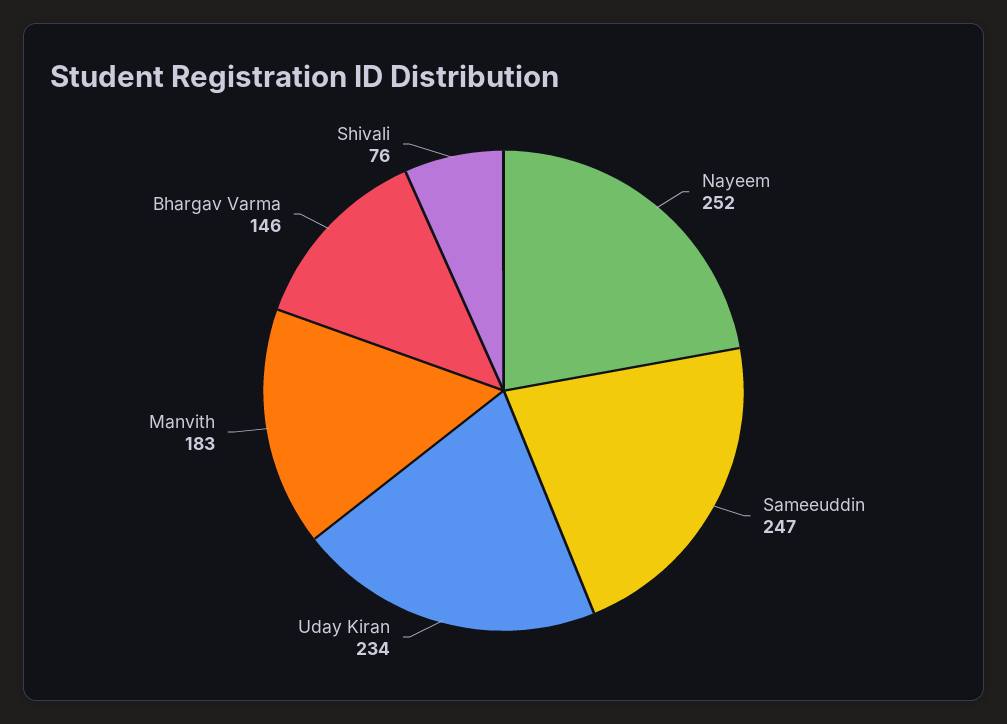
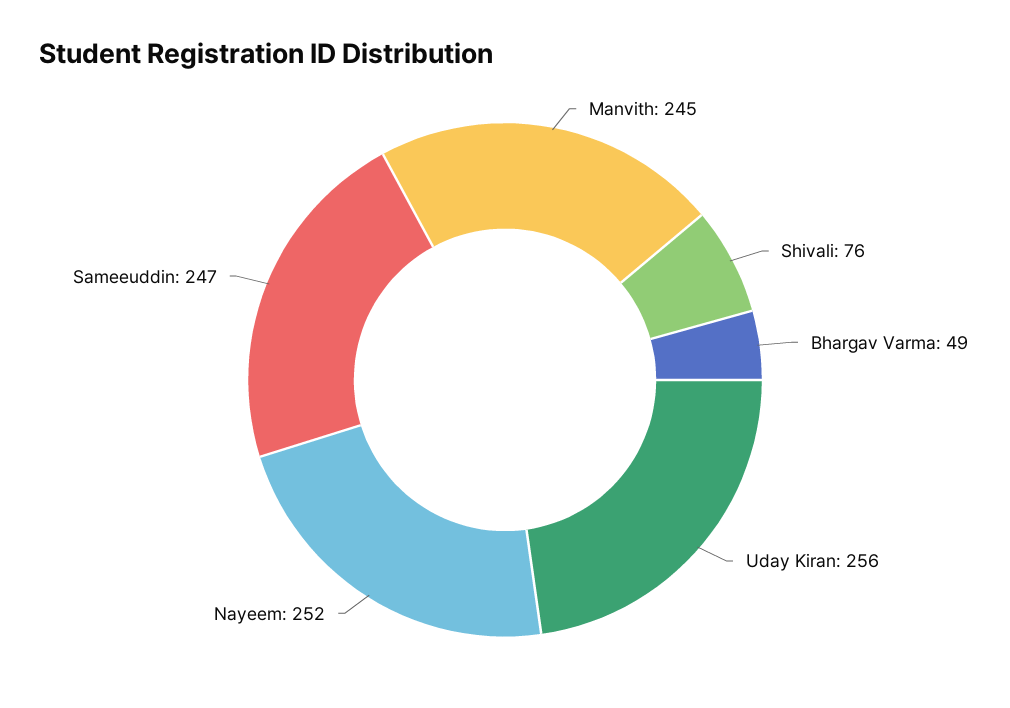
Uday Kiran: 234 -> 256
Manvith: 183 -> 245
Bhargav Varma: 146 -> 49

